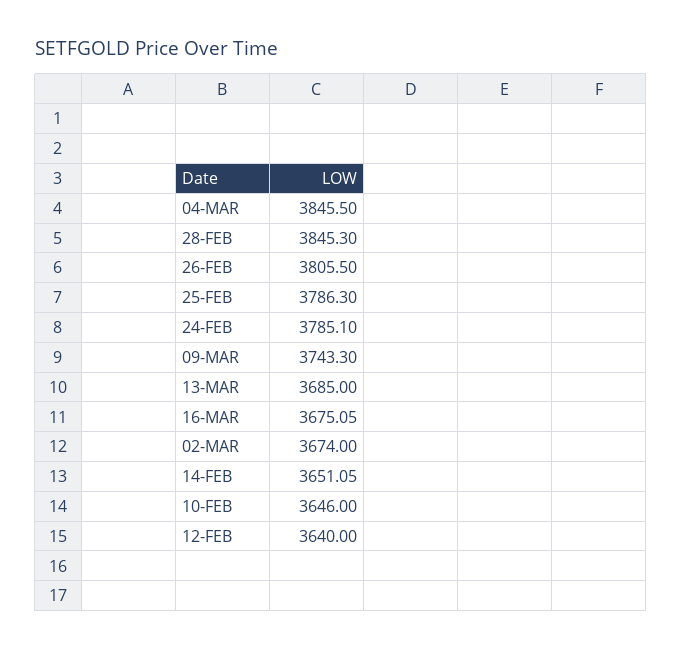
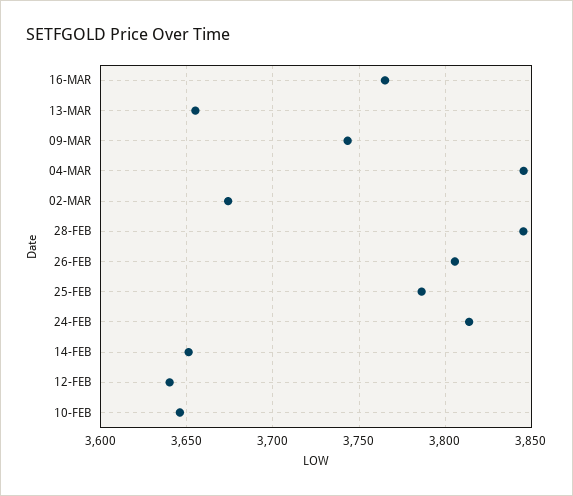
24-FEB: 3785.1 -> 3815
13-MAR: 3685 -> 3655
16-MAR: 3675.05 -> 3765

